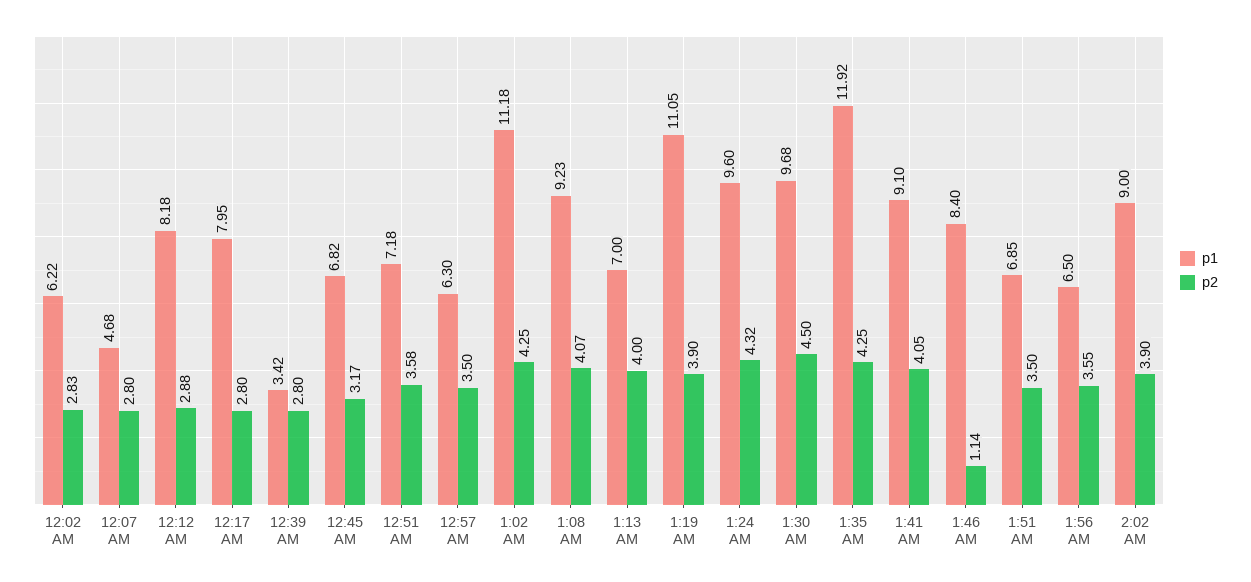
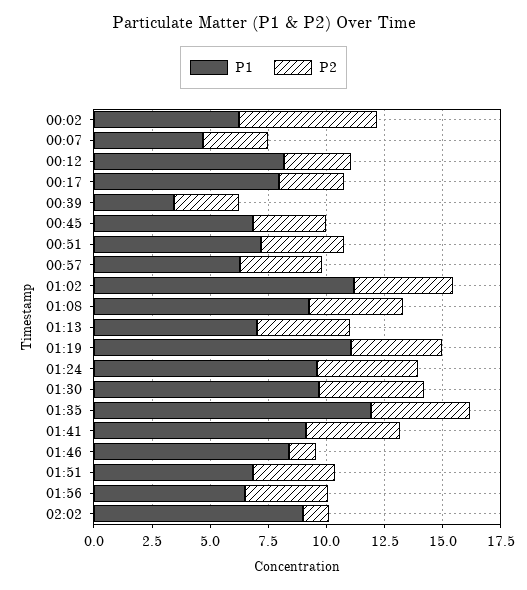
p2, 12:02 AM: 2.83 -> 6
p2, 2:02 AM: 3.9 -> 1

